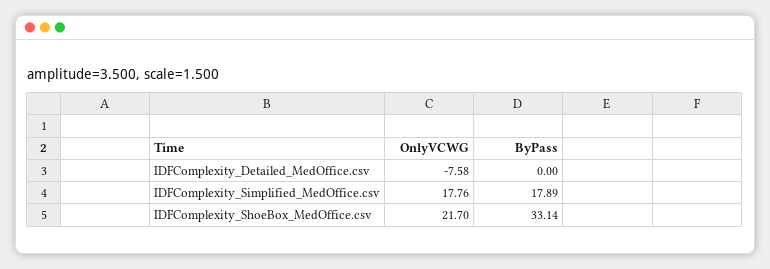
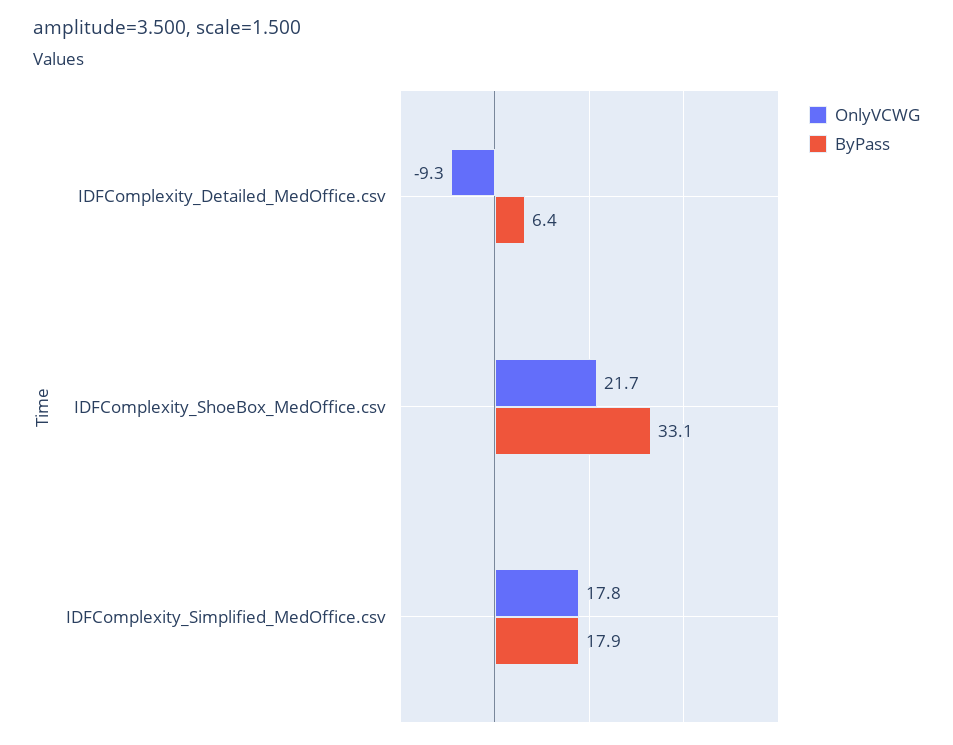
OnlyVCWG, IDFComplexity_Detailed_MedOffice.csv: -7.58 -> -9.3
ByPass, IDFComplexity_Detailed_MedOffice.csv: 0 -> 6.4

